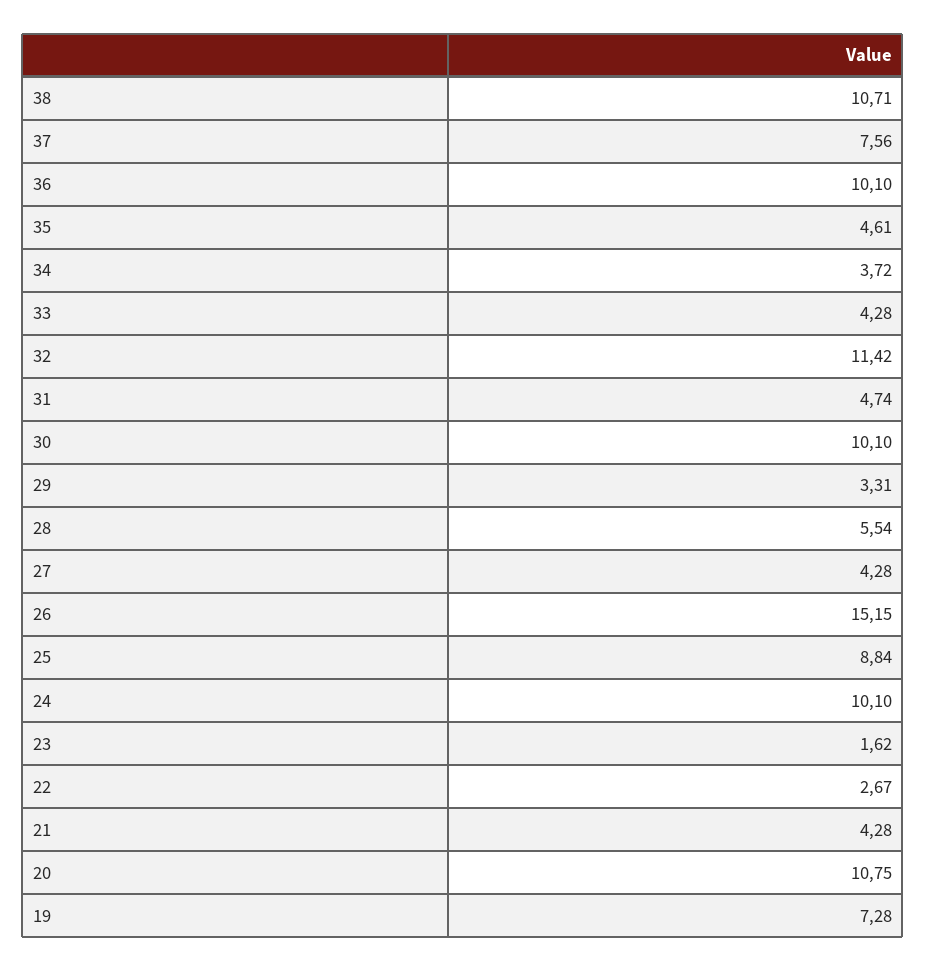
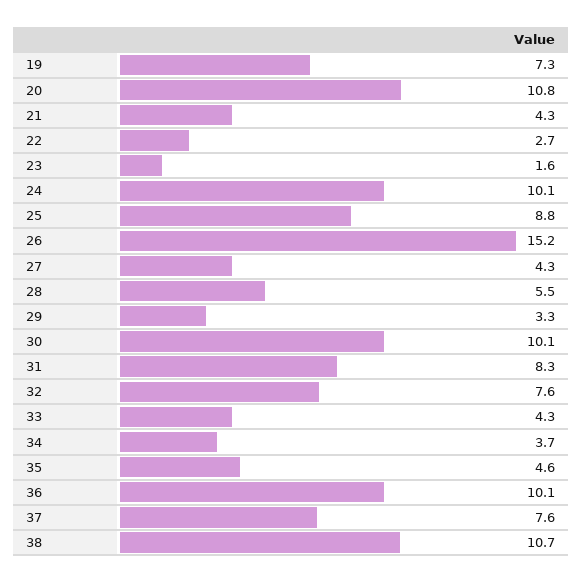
32: 11.42 -> 7.6
31: 4.74 -> 8.3

